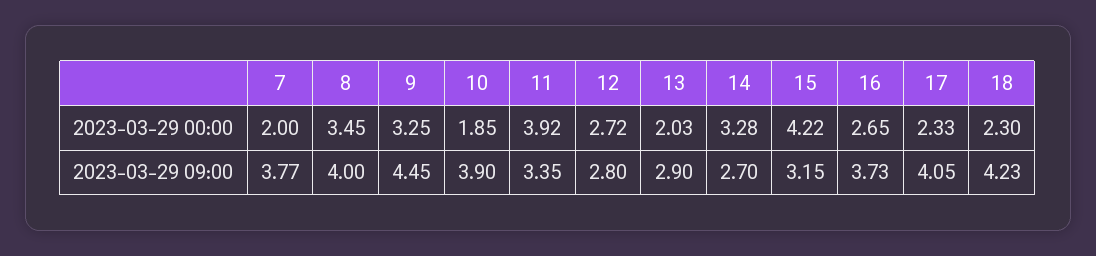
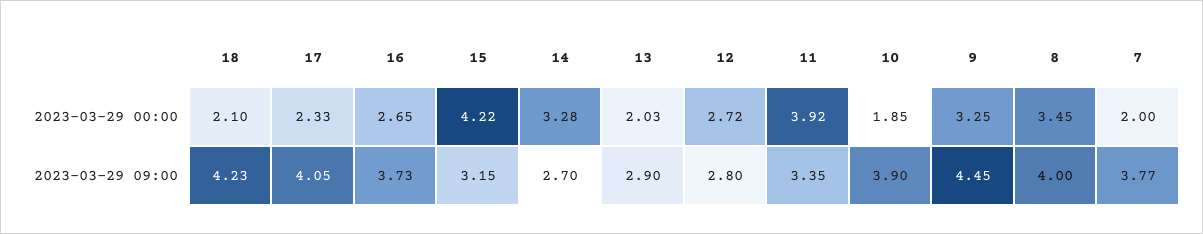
18, 2023-03-29 00:00: 2.3 -> 2.1

